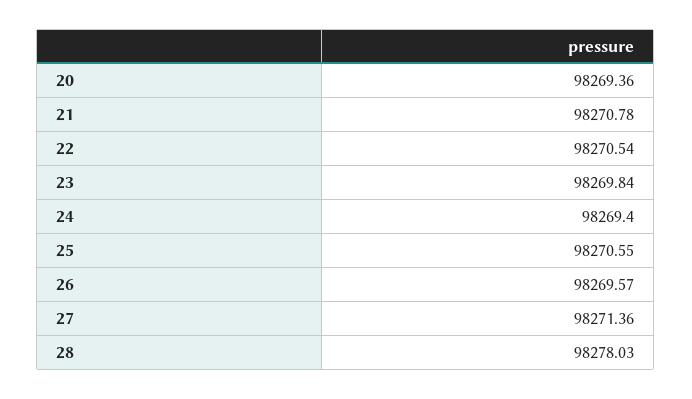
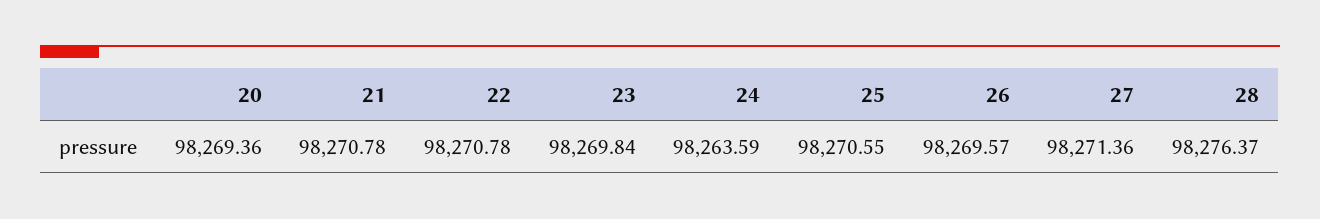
22: 98270.54 -> 98270.78
24: 98269.4 -> 98263.59
28: 98278.03 -> 98276.37

